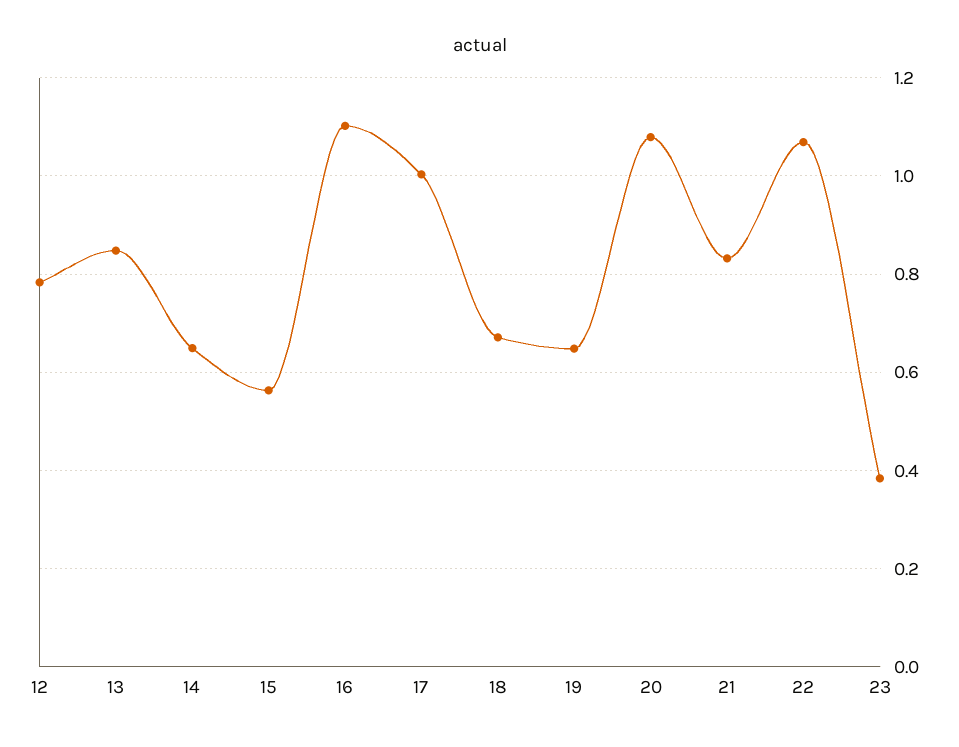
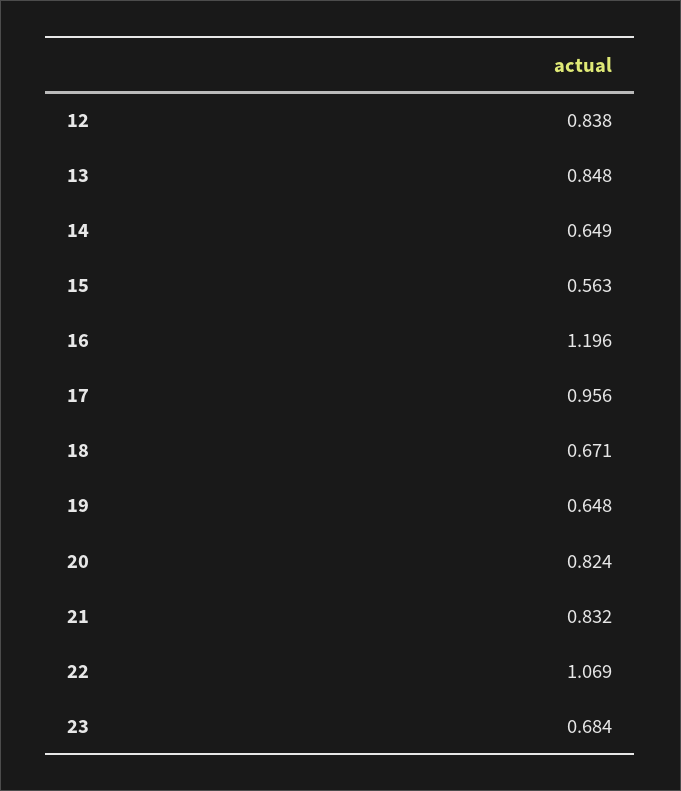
12: 0.78 -> 0.838
16: 1.1 -> 1.196
17: 1 -> 0.956
20: 1.08 -> 0.824
23: 0.38 -> 0.684

